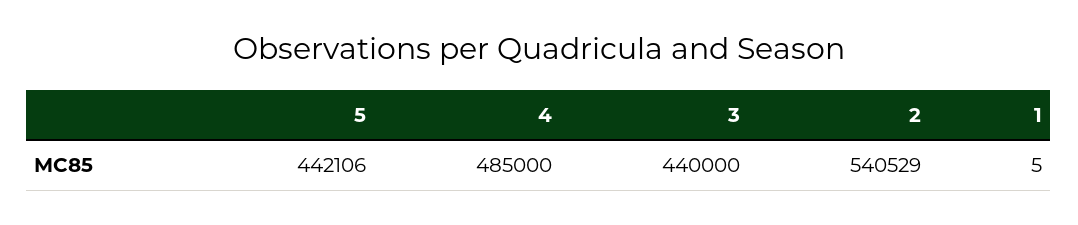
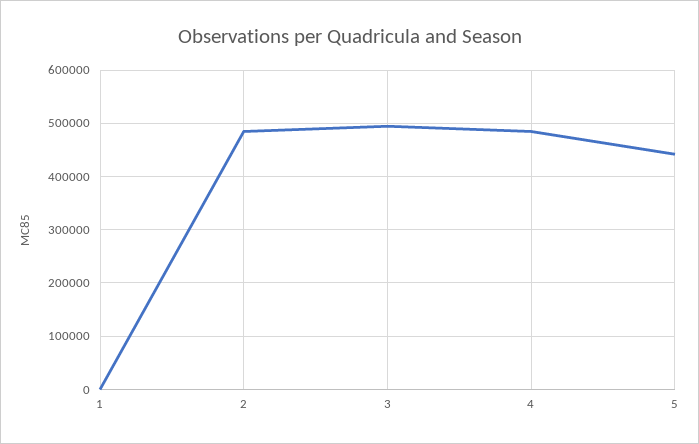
3: 440000 -> 500000
2: 540529 -> 480000

